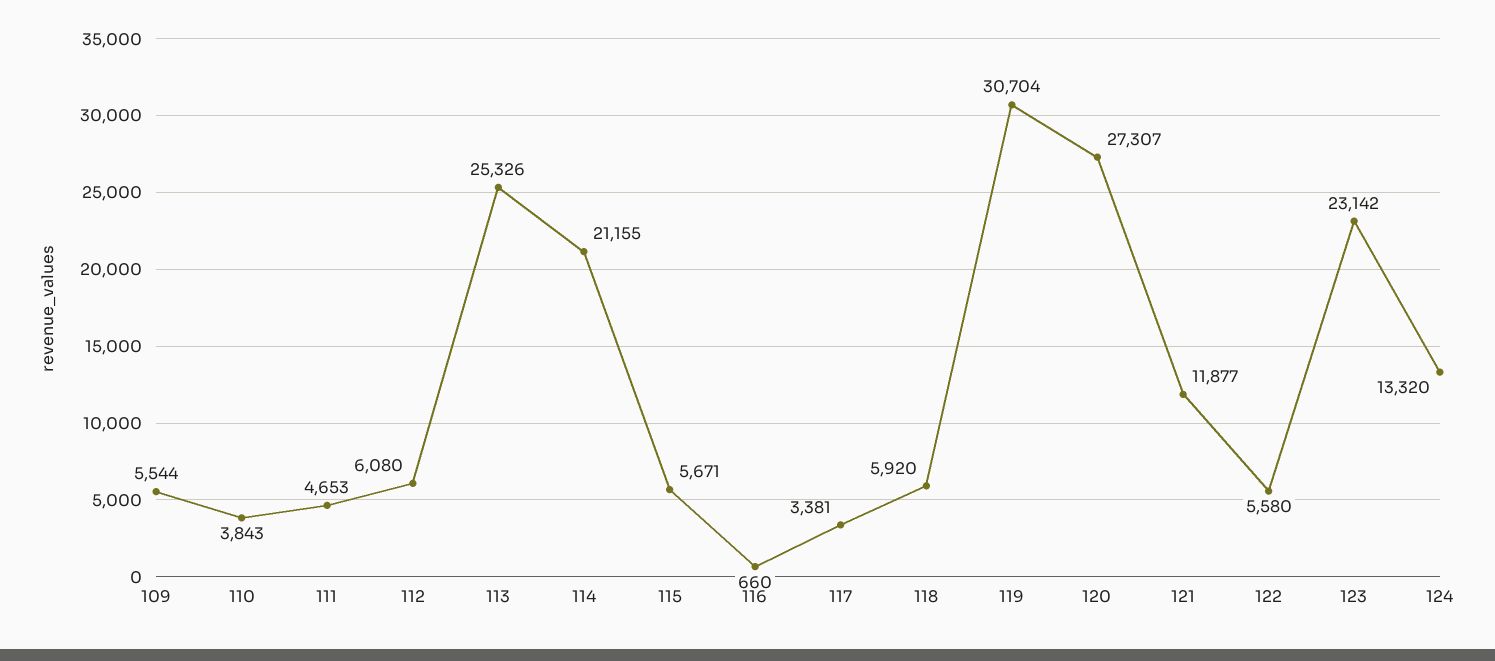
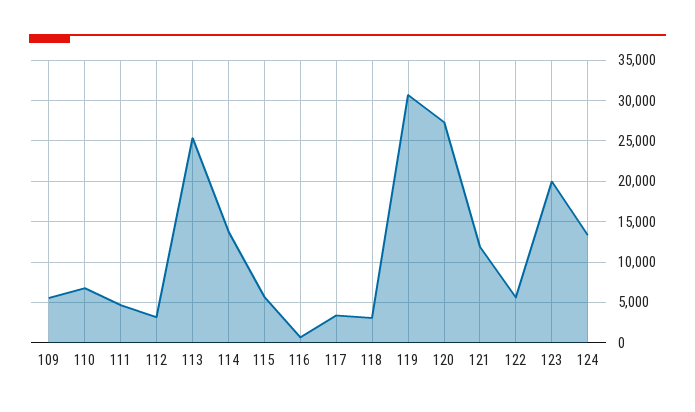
110: 3843 -> 7000
112: 6080 -> 3000
114: 21155 -> 14000
118: 5920 -> 3000
123: 23142 -> 20000

